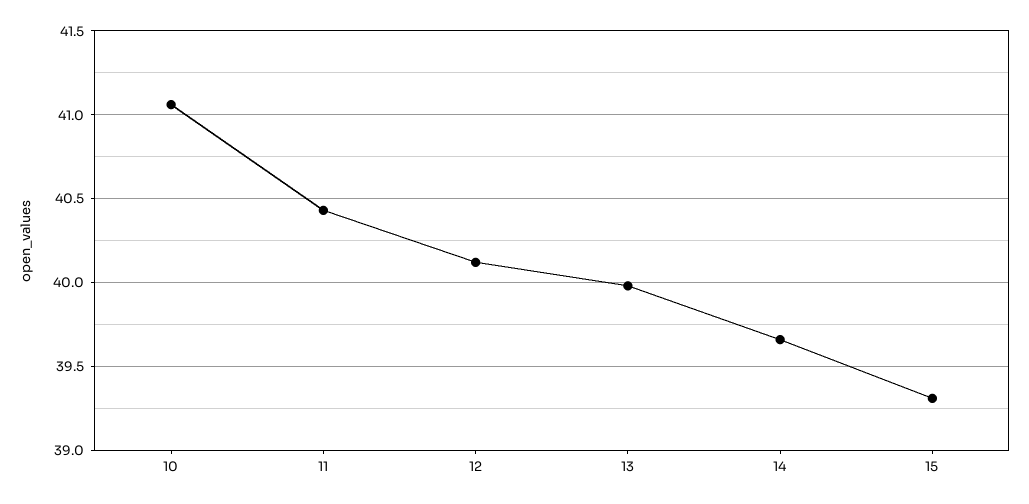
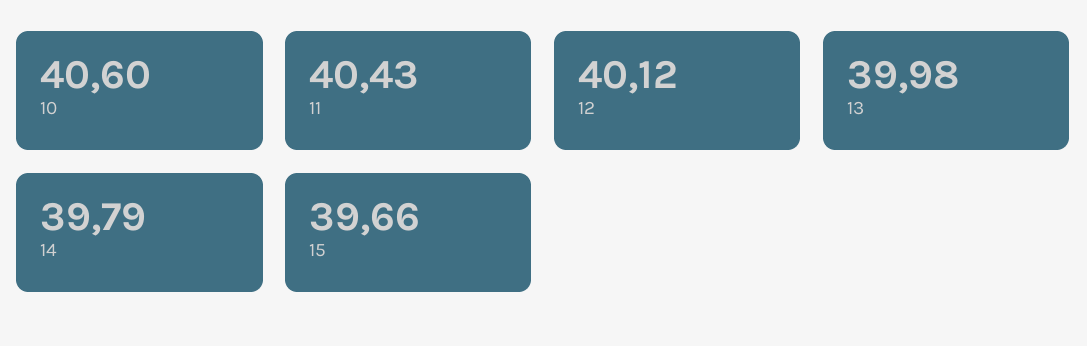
10: 41.05 -> 40.6
14: 39.65 -> 39.79
15: 39.3 -> 39.66

